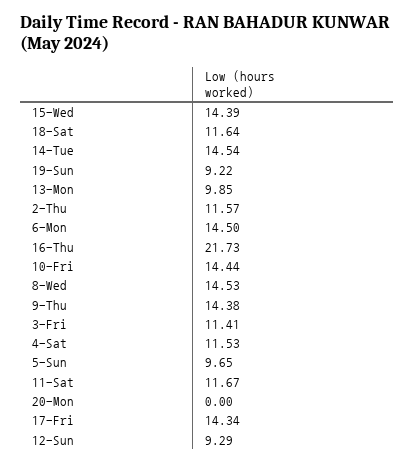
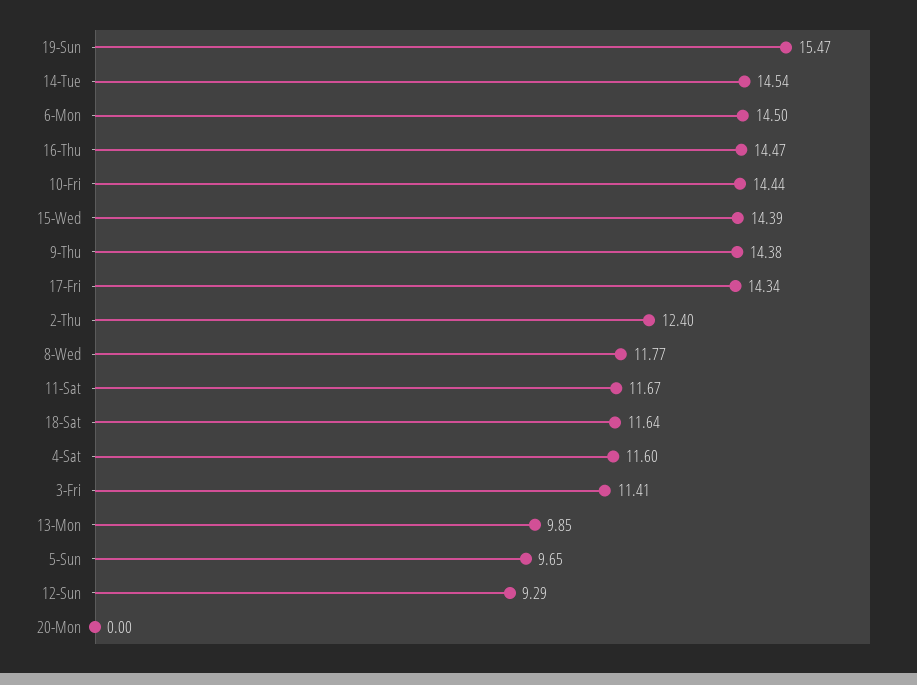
19-Sun: 9.22 -> 15.47
2-Thu: 11.57 -> 12.4
16-Thu: 21.73 -> 14.47
8-Wed: 14.53 -> 11.77
4-Sat: 11.53 -> 11.6

